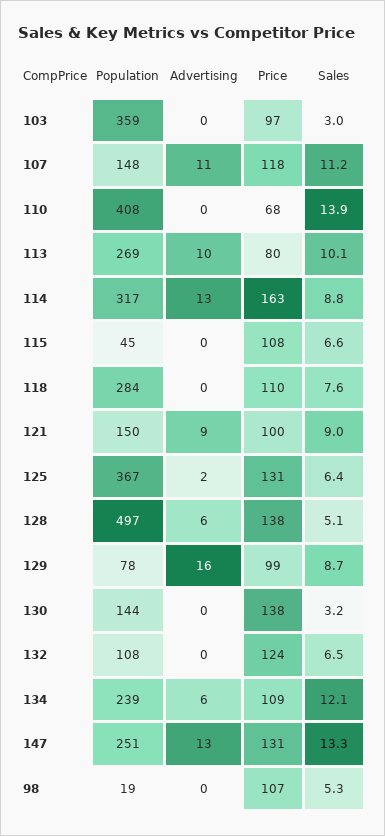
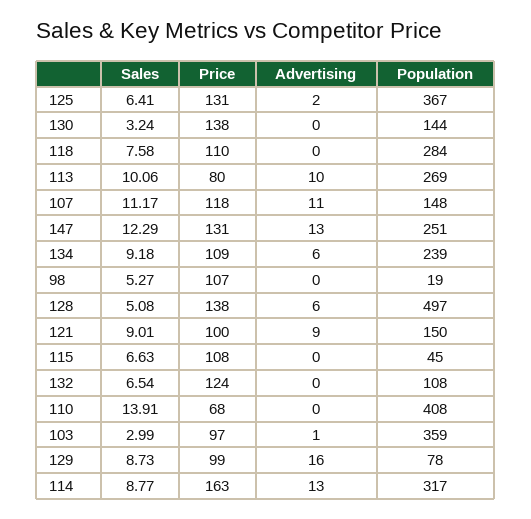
Advertising, 103: 0 -> 1
Sales, 134: 12.1 -> 9.18
Sales, 147: 13.3 -> 12.29

